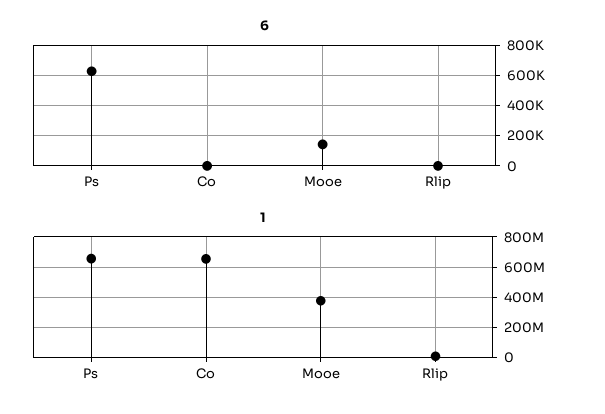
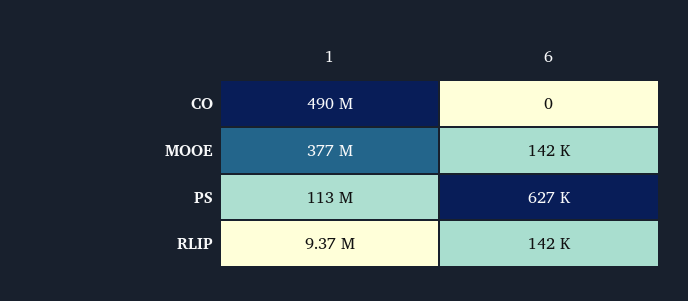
6, Rlip: 0 -> 142000
1, Ps: 650000000 -> 113000000
1, Co: 650000000 -> 490000000

